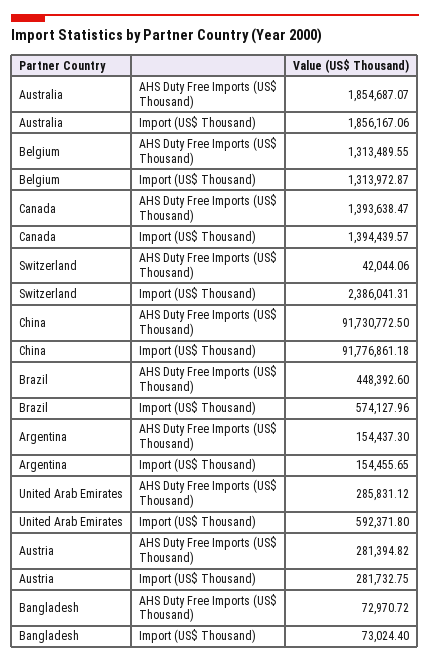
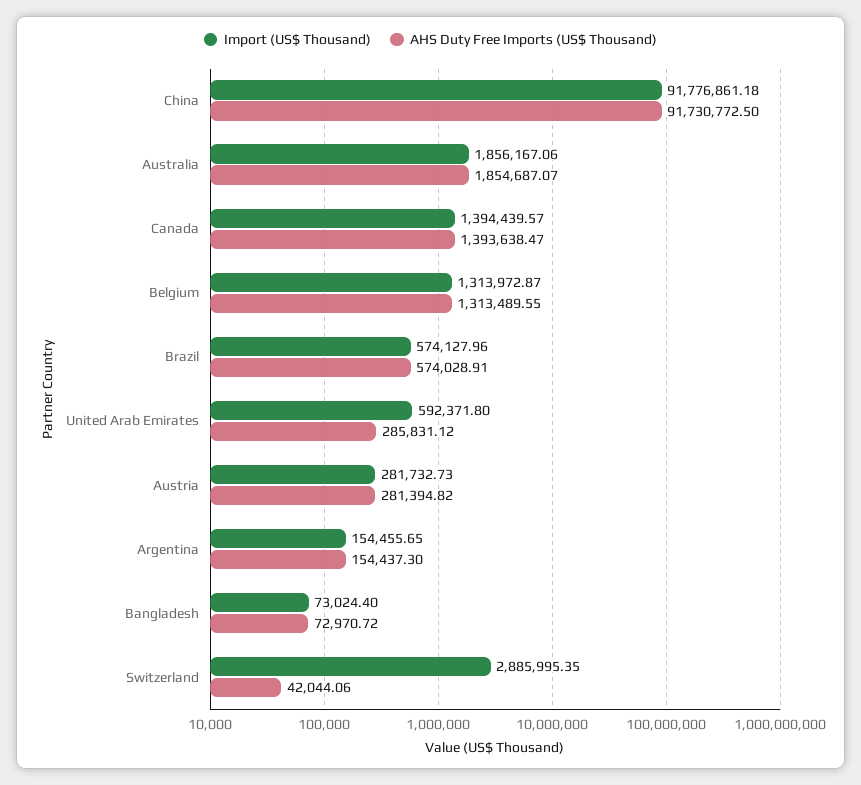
Import (US$ Thousand), Switzerland: 2386041.31 -> 2885995.35
AHS Duty Free Imports (US$ Thousand), Brazil: 448392.6 -> 574028.91
Import (US$ Thousand), Austria: 281732.75 -> 281732.73

